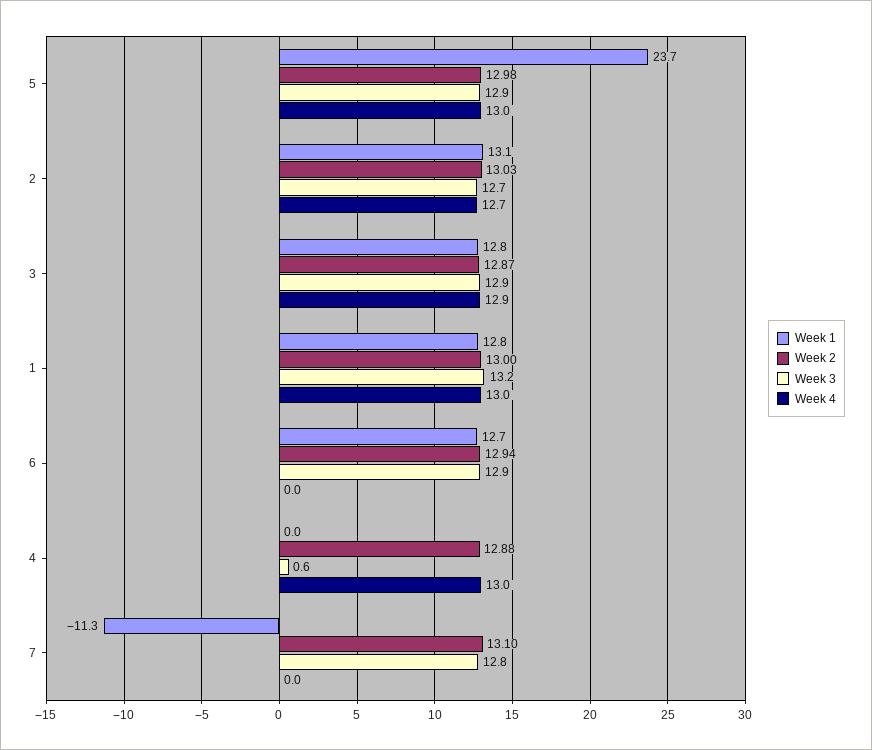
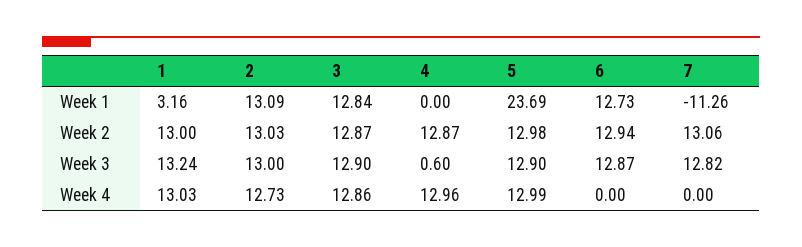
Week 3, 2: 12.7 -> 13
Week 1, 1: 12.8 -> 3.16
Week 2, 4: 12.88 -> 12.87
Week 2, 7: 13.1 -> 13.06

